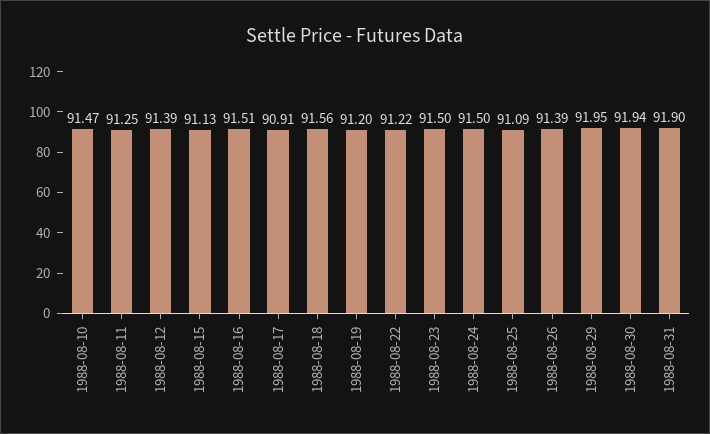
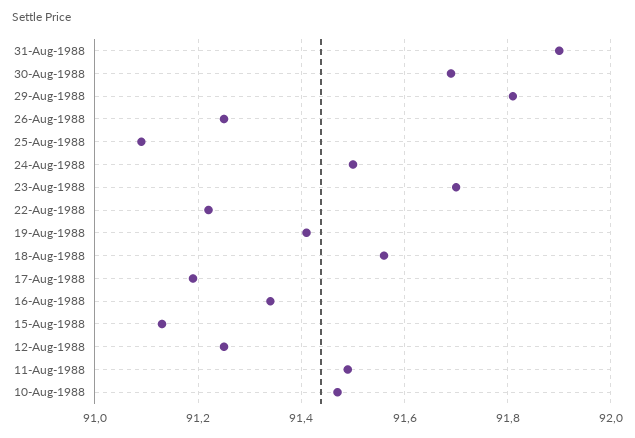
1988-08-11: 91.25 -> 91.5
1988-08-12: 91.39 -> 91.25
1988-08-16: 91.51 -> 91.35
1988-08-17: 90.91 -> 91.2
1988-08-19: 91.2 -> 91.4
1988-08-23: 91.5 -> 91.7
1988-08-26: 91.39 -> 91.25
1988-08-29: 91.95 -> 91.8
1988-08-30: 91.94 -> 91.7

